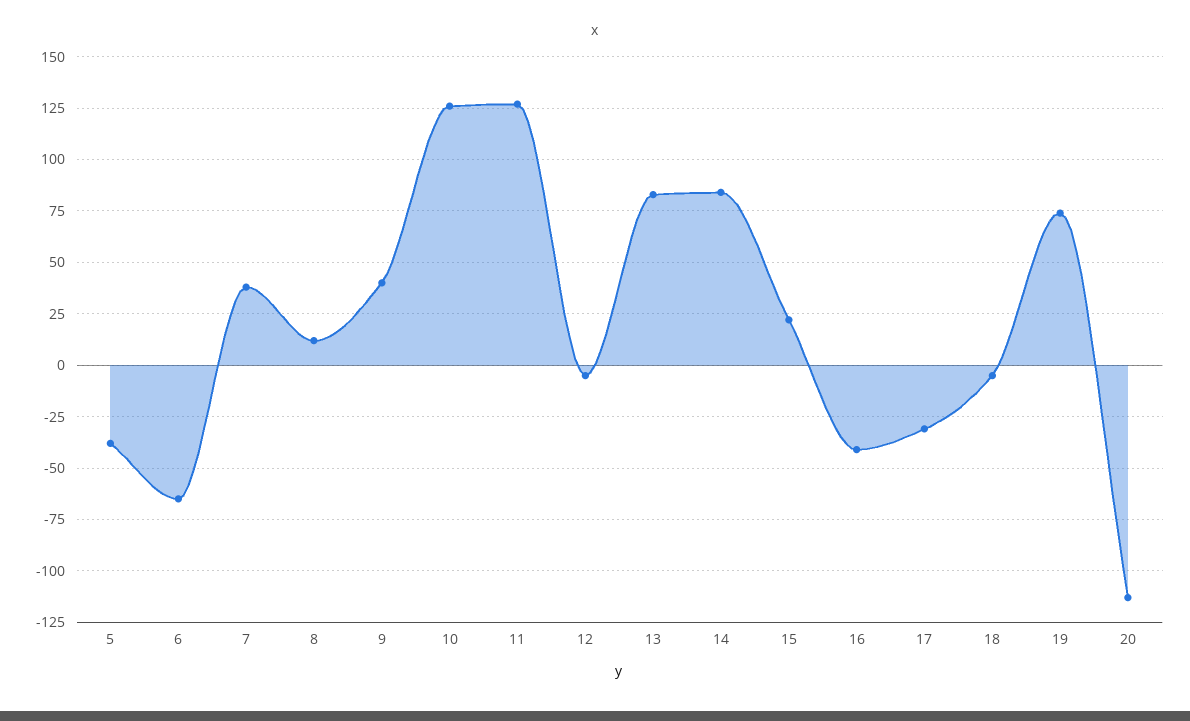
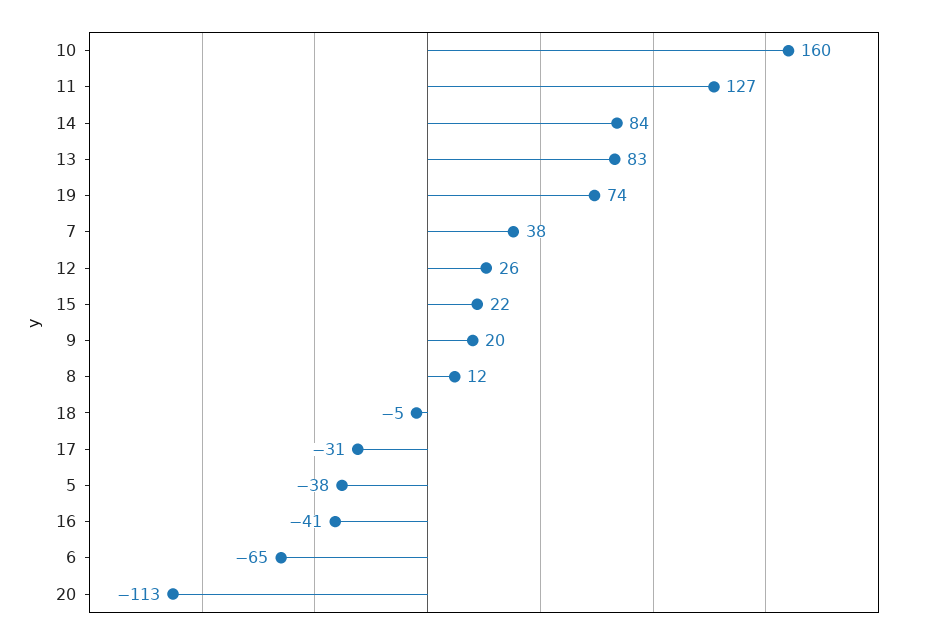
9: 40 -> 20
10: 125 -> 160
12: -5 -> 26

